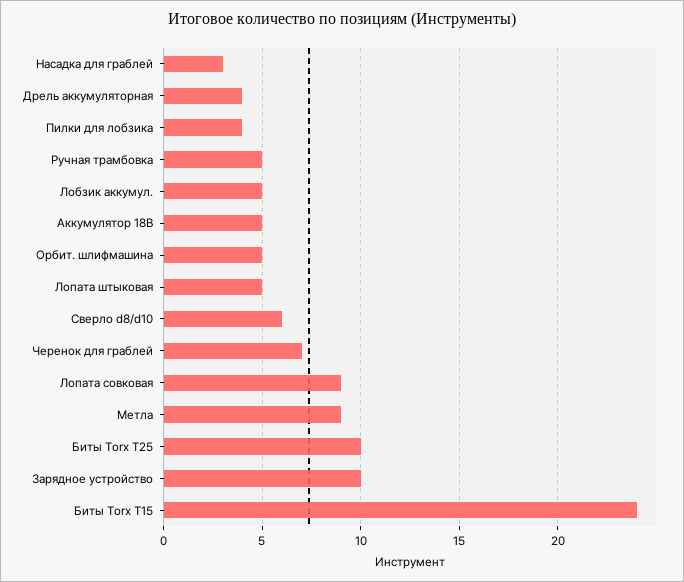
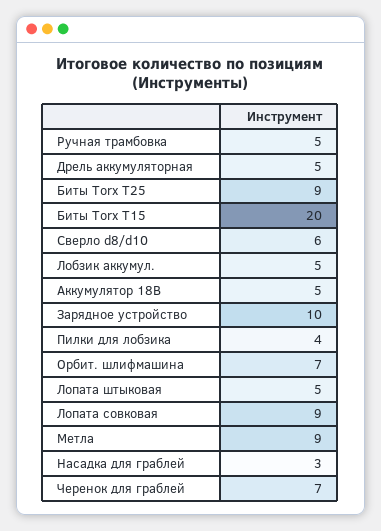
Дрель аккумуляторная: 4 -> 5
Орбит. шлифмашина: 5 -> 7
Биты Torx T25: 10 -> 9
Биты Torx T15: 24 -> 20

